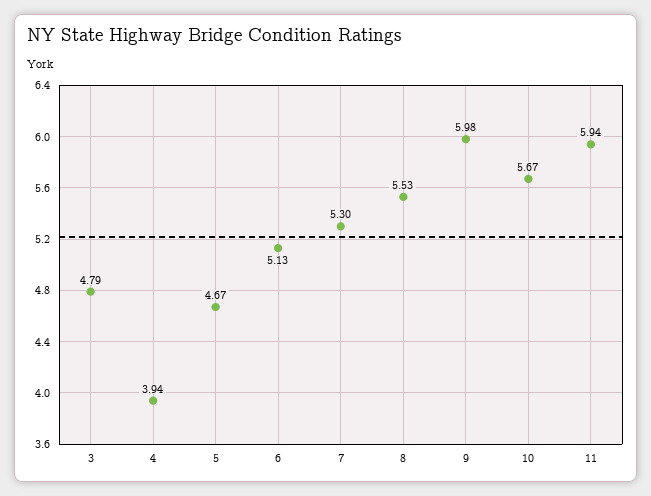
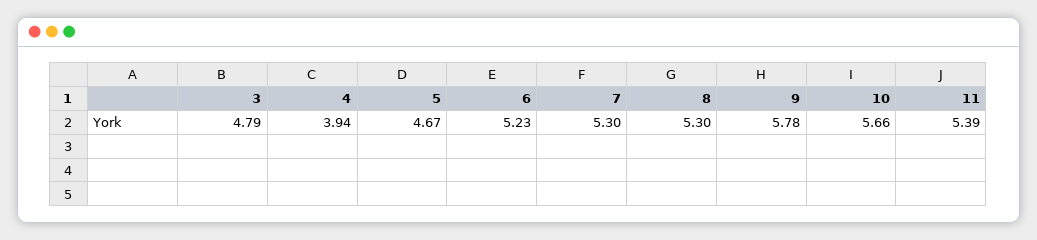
6: 5.13 -> 5.23
8: 5.53 -> 5.3
9: 5.98 -> 5.78
10: 5.67 -> 5.66
11: 5.94 -> 5.39

